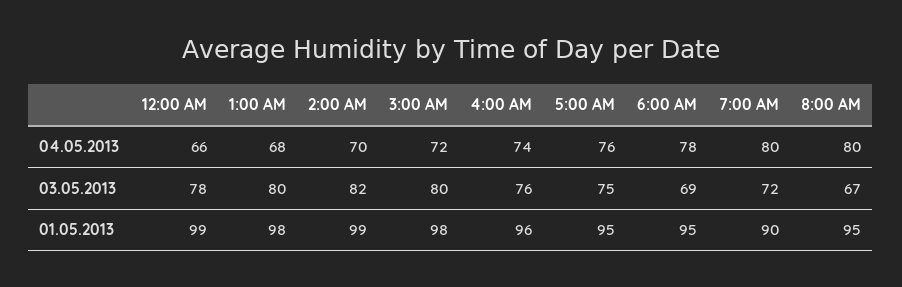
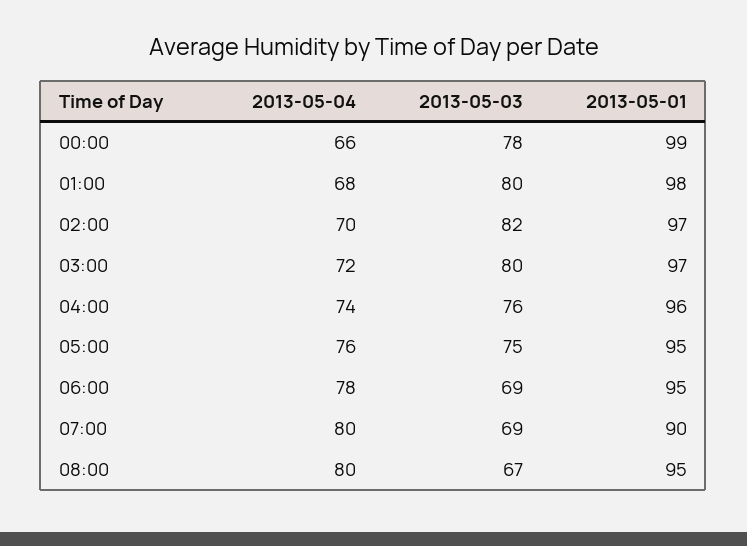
7:00 AM, 03.05.2013: 72 -> 69
2:00 AM, 01.05.2013: 99 -> 97
3:00 AM, 01.05.2013: 98 -> 97

